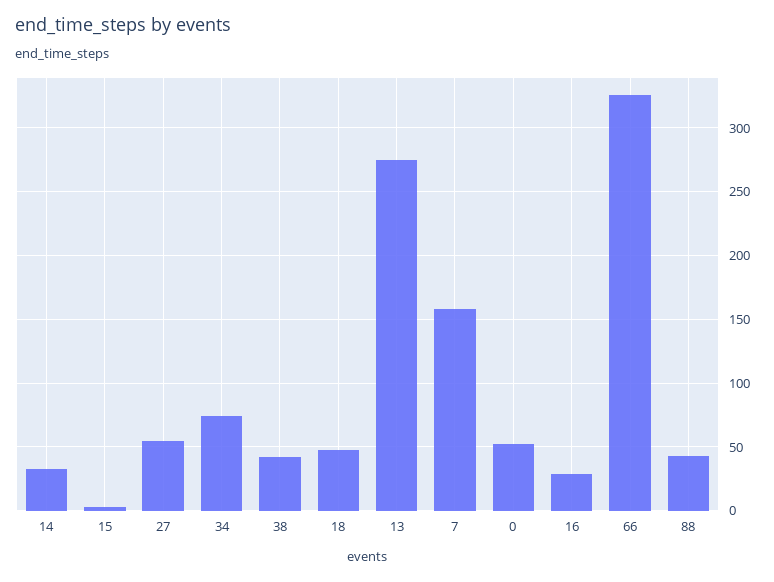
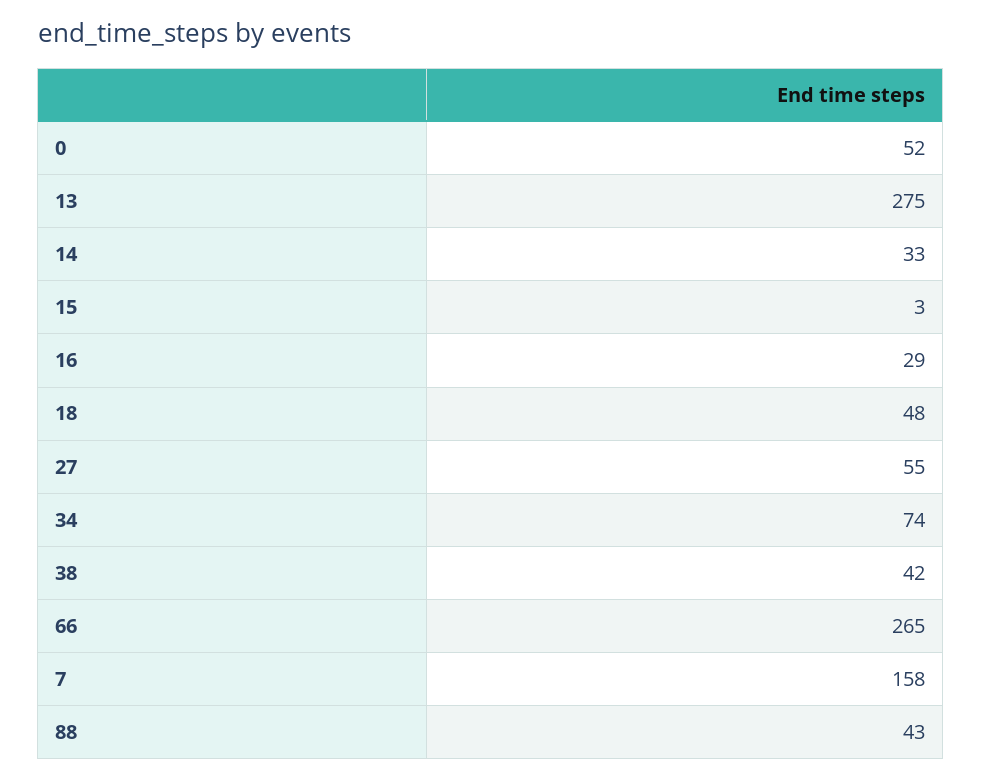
66: 325 -> 265

